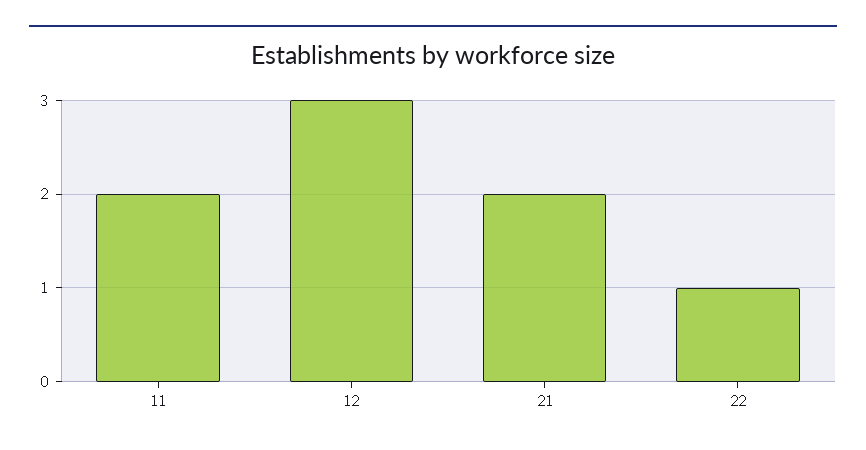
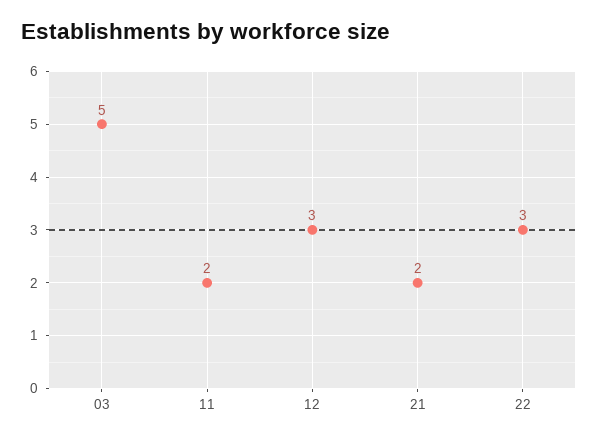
22: 1 -> 3
03: none -> 5

